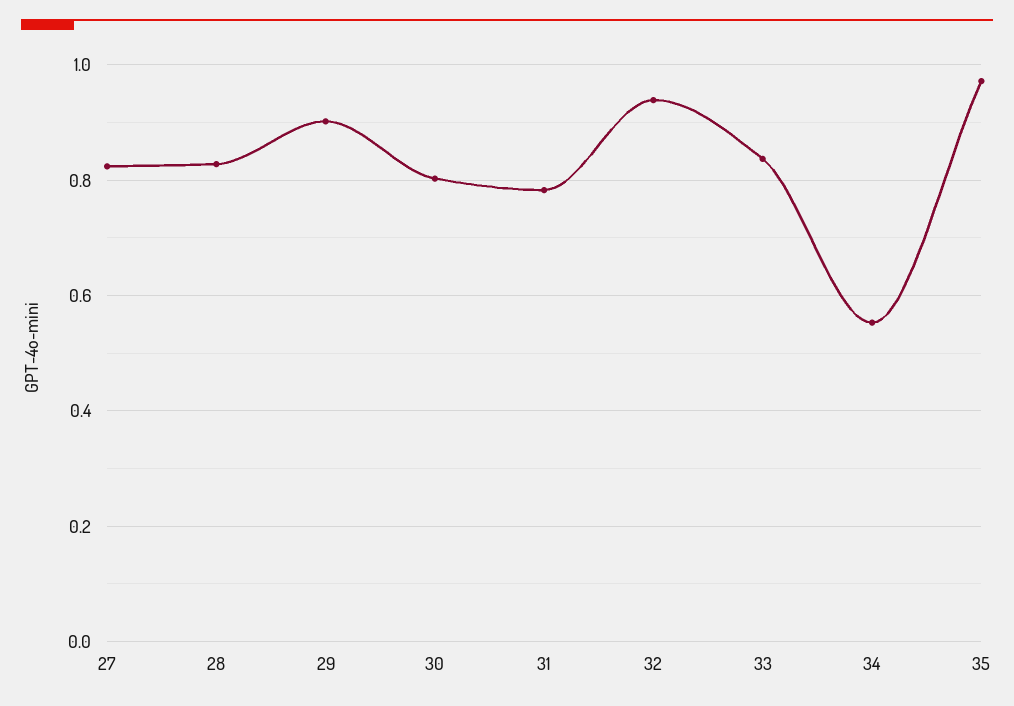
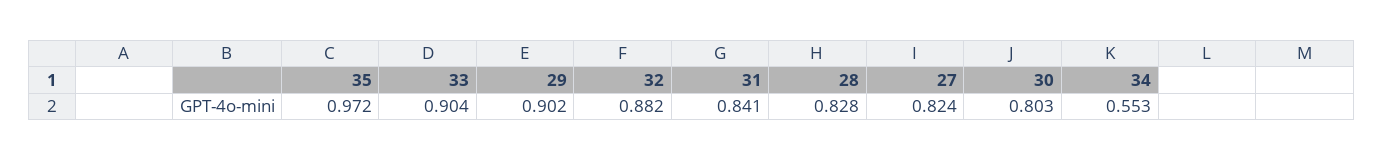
31: 0.78 -> 0.841
32: 0.94 -> 0.882
33: 0.84 -> 0.904

